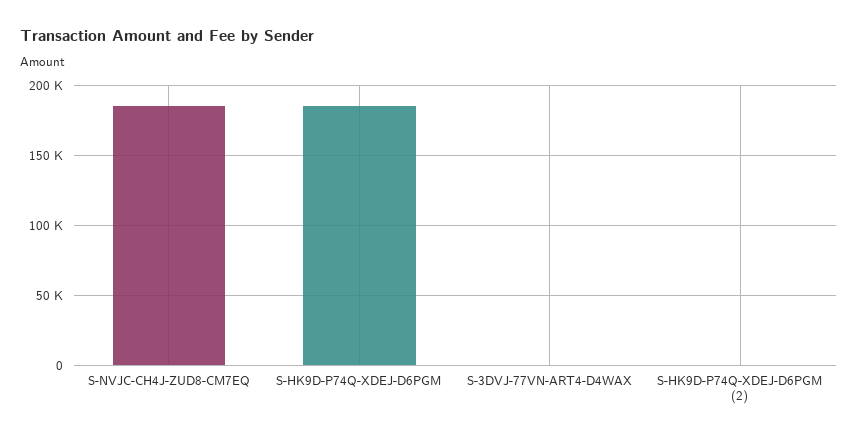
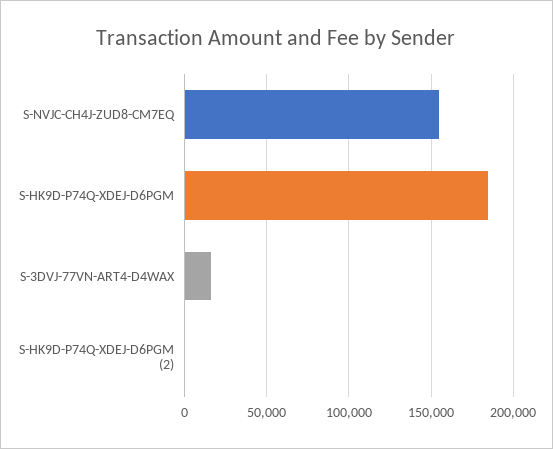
S-NVJC-CH4J-ZUD8-CM7EQ: 185000 -> 155000
S-3DVJ-77VN-ART4-D4WAX: 0 -> 15000

